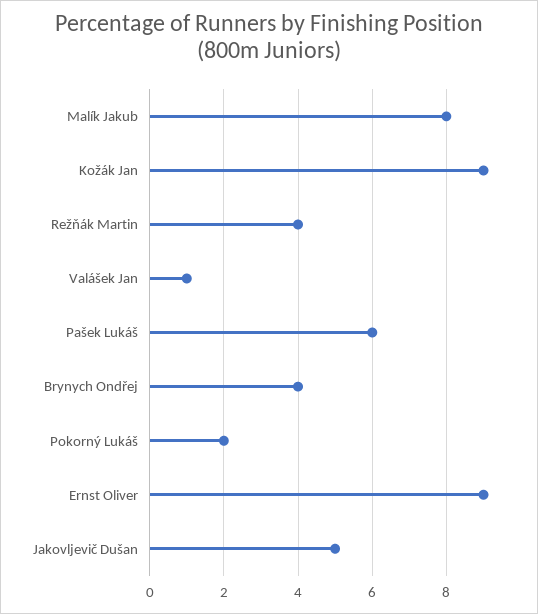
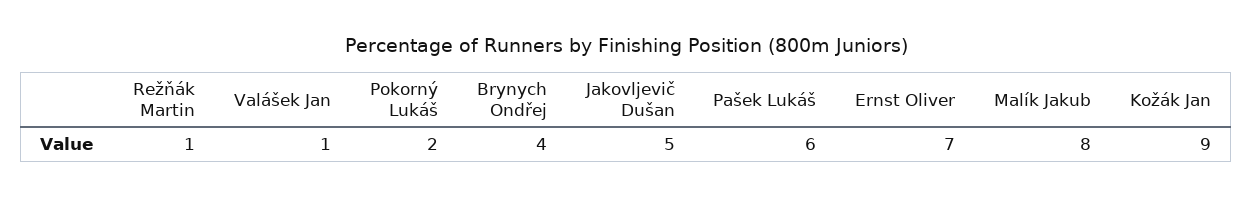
Režňák Martin: 4 -> 1
Ernst Oliver: 9 -> 7

